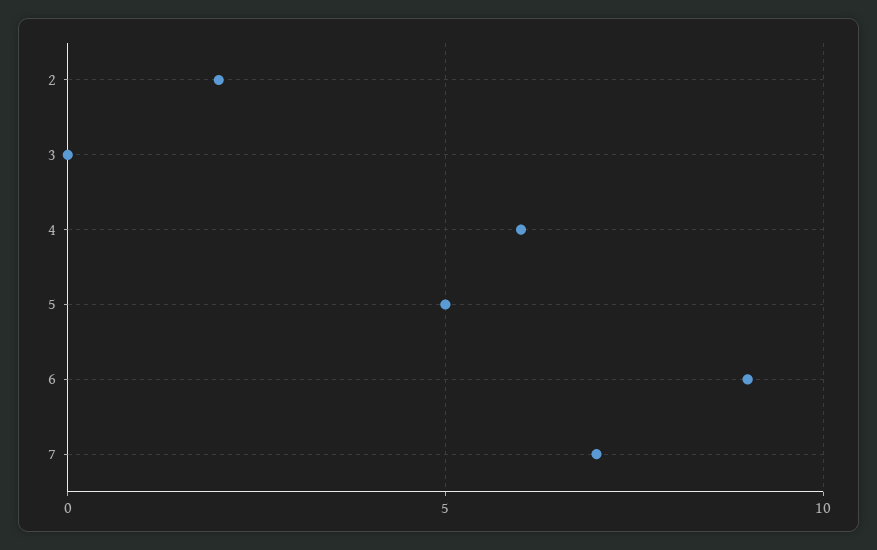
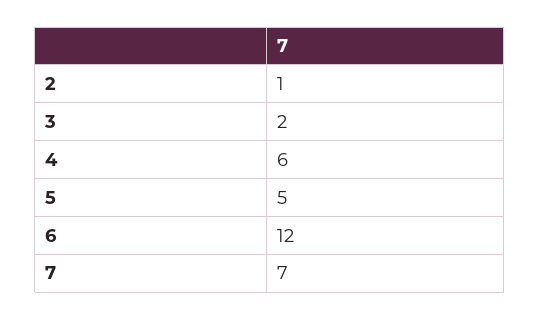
2: 2 -> 1
3: 0 -> 2
6: 9 -> 12

